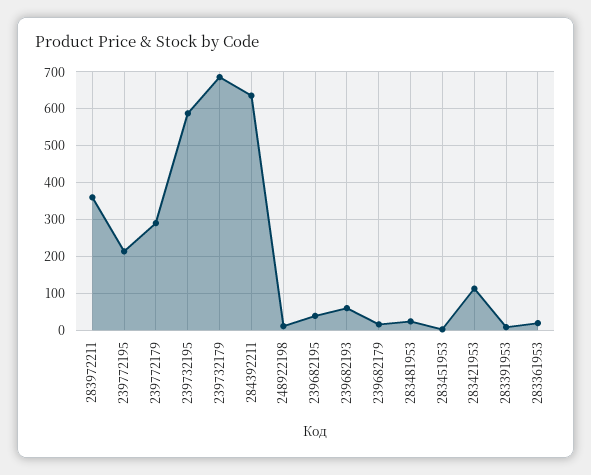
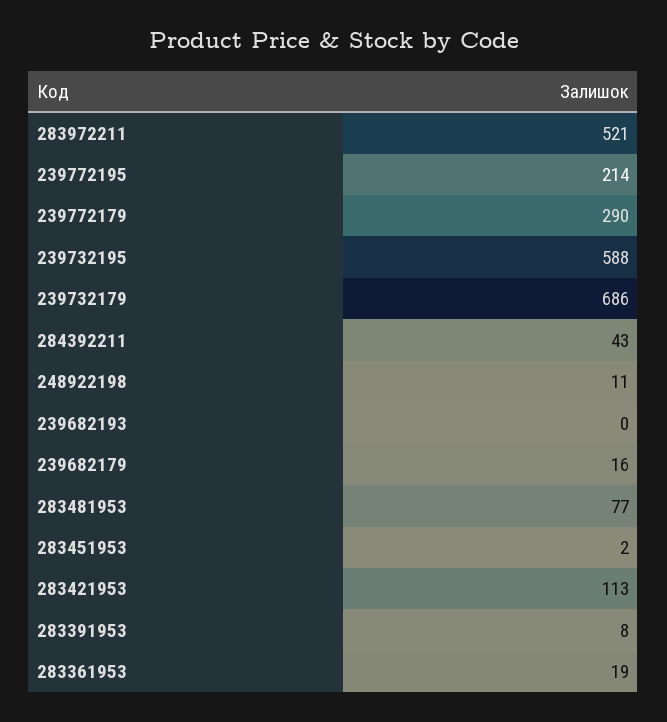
283972211: 360 -> 521
284392211: 640 -> 43
239682195: 40 -> none
239682193: 60 -> 0
283481953: 20 -> 77

